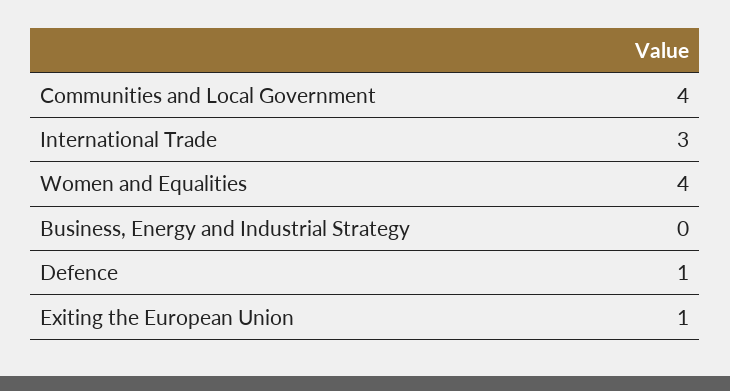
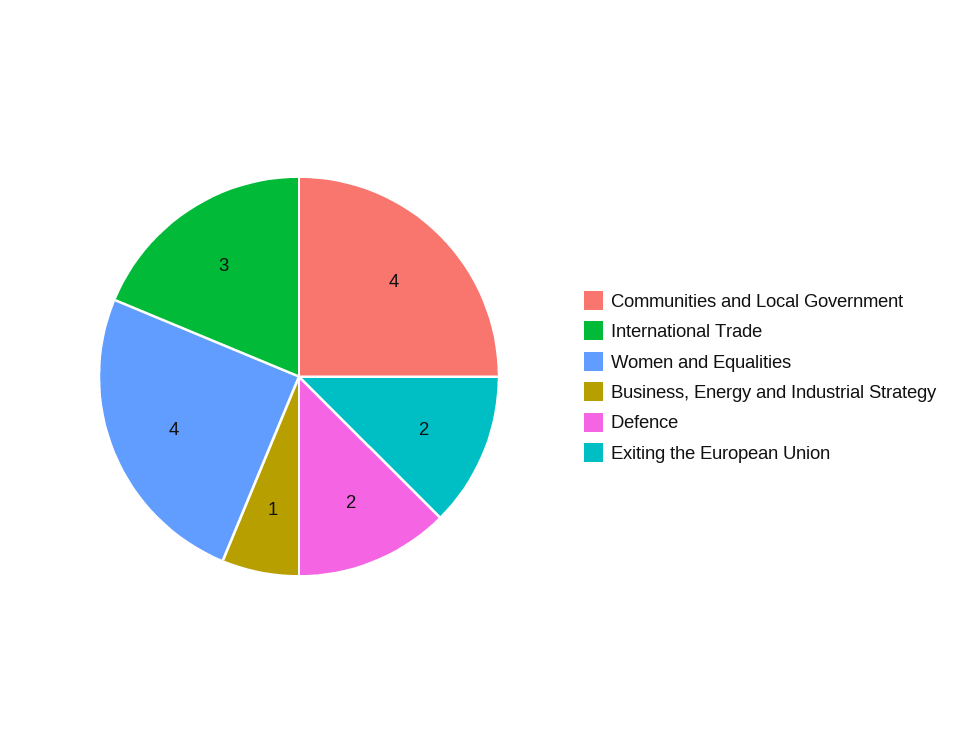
Business, Energy and Industrial Strategy: 0 -> 1
Defence: 1 -> 2
Exiting the European Union: 1 -> 2

